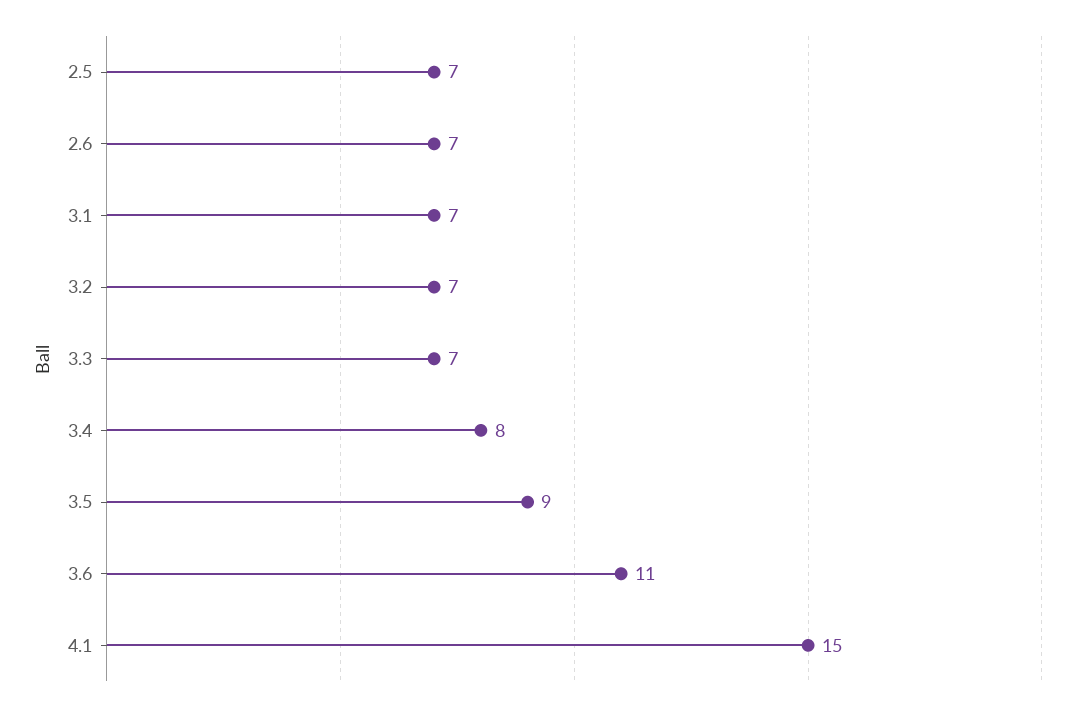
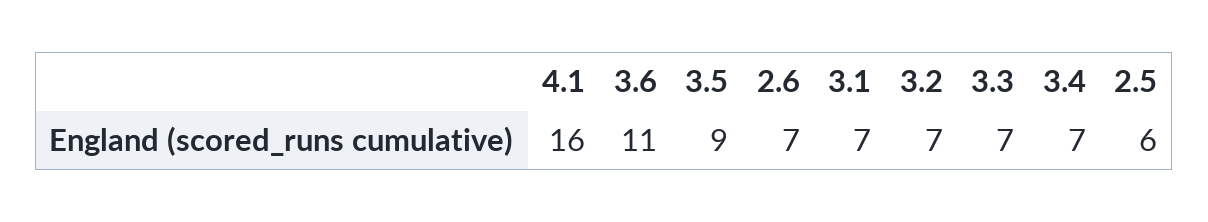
2.5: 7 -> 6
3.4: 8 -> 7
4.1: 15 -> 16

